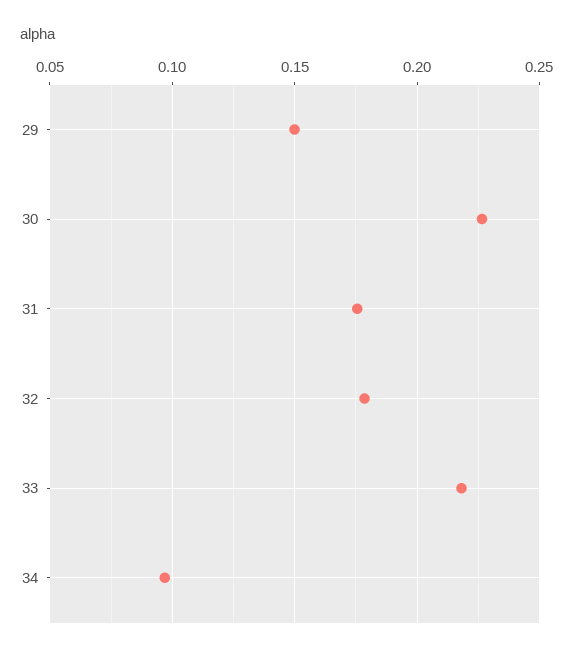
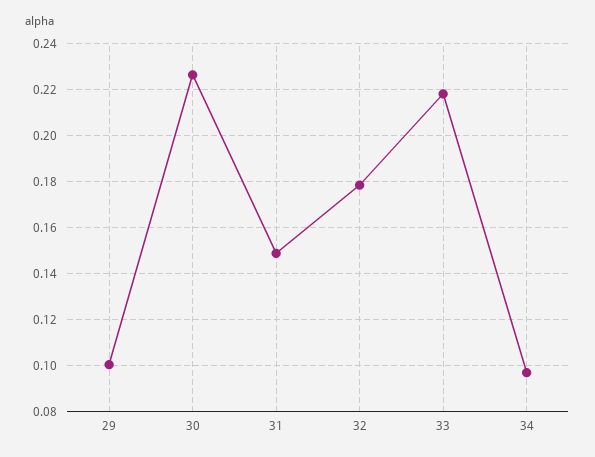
29: 0.15 -> 0.1
31: 0.175 -> 0.15

